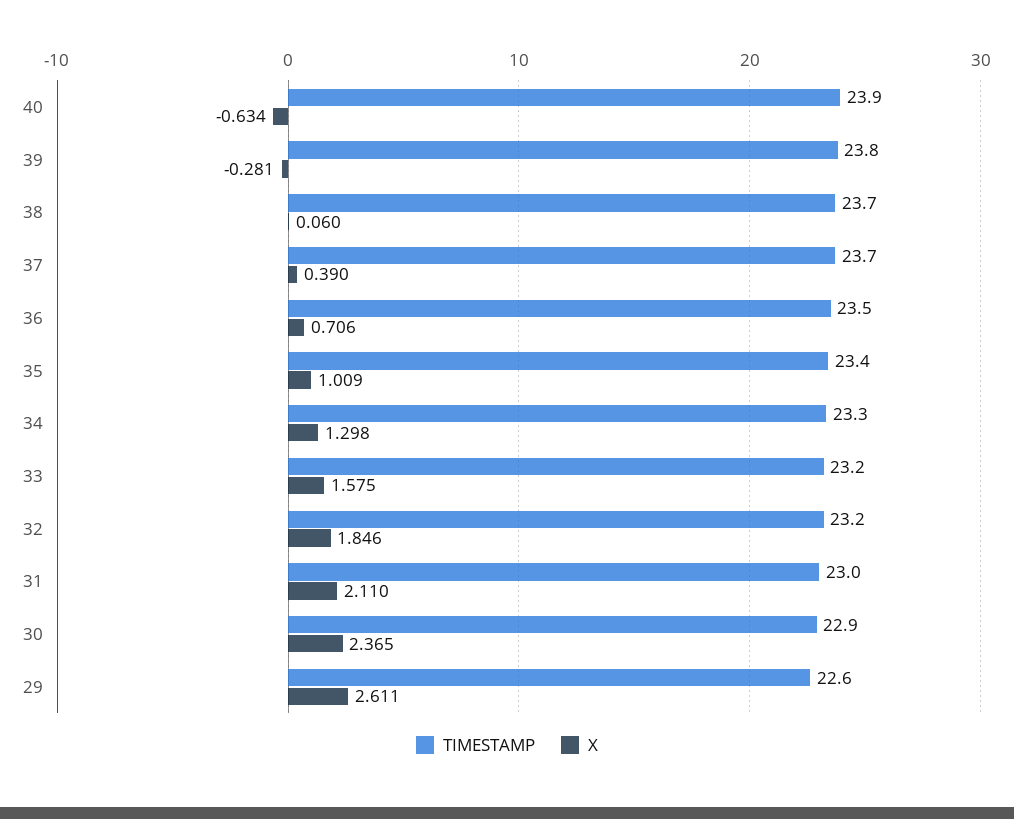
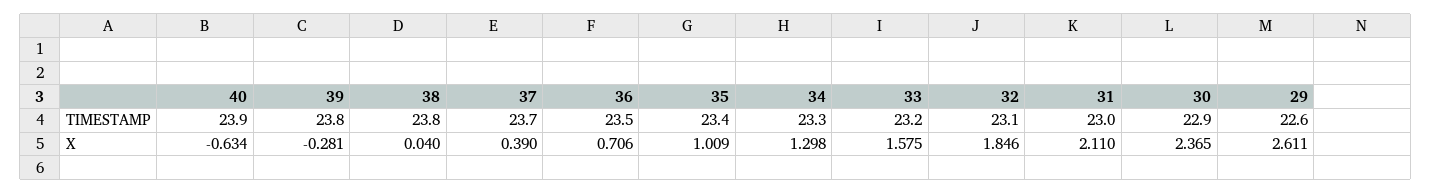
TIMESTAMP, 38: 23.7 -> 23.8
X, 38: 0.06 -> 0.04
TIMESTAMP, 32: 23.2 -> 23.1

